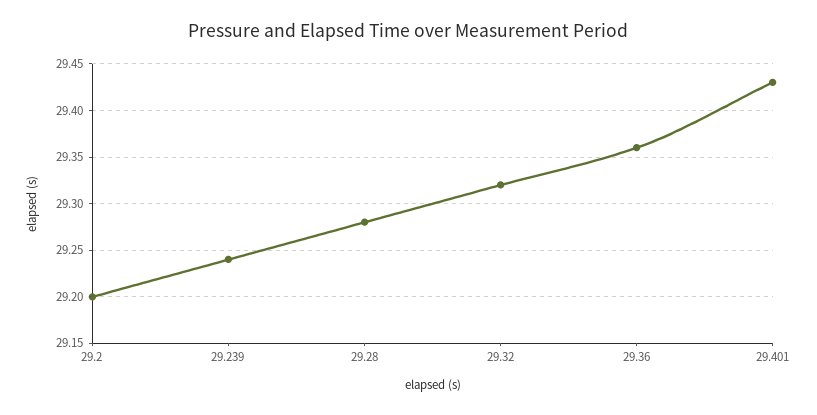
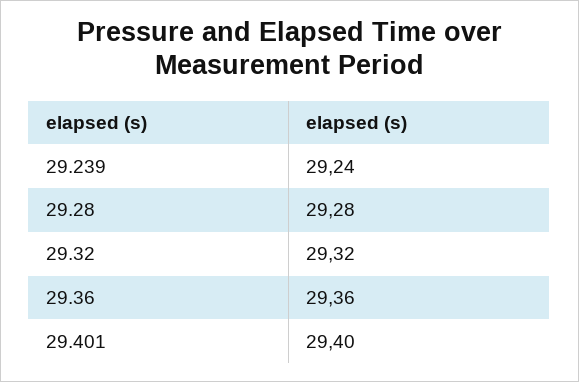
29.2: 29.2 -> none
29.401: 29.43 -> 29.4

